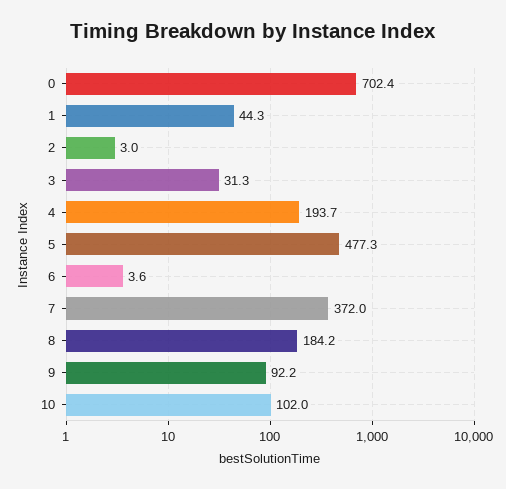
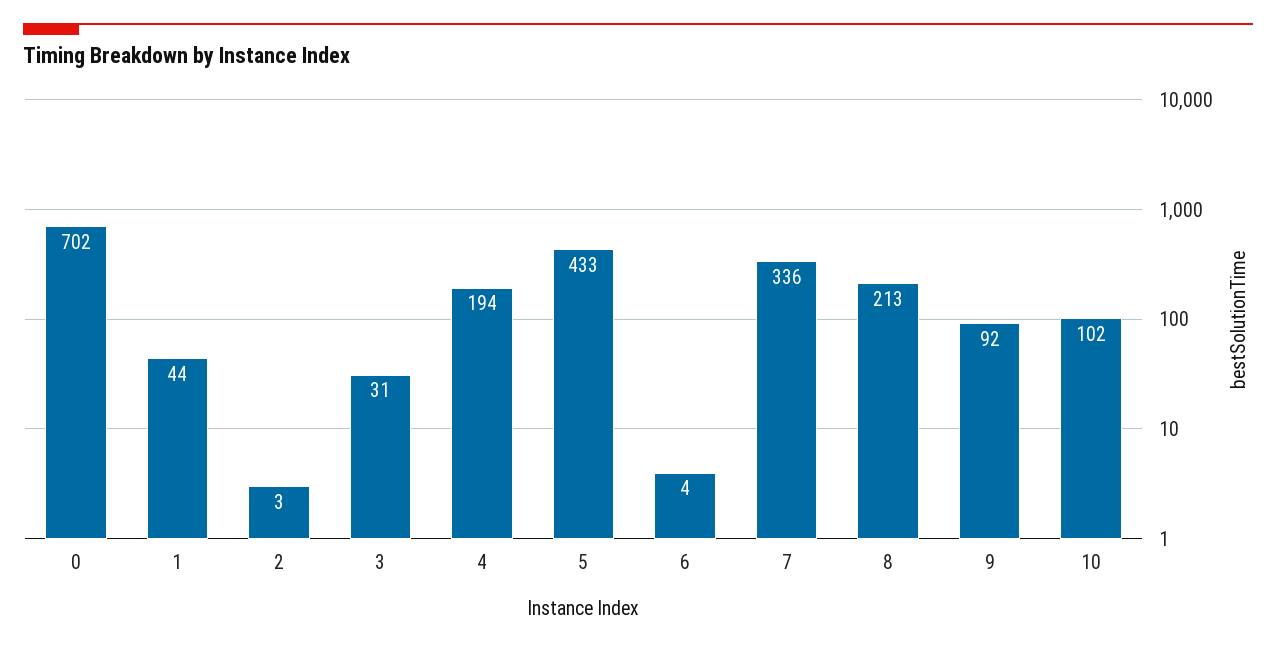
5: 477.3 -> 433
7: 372 -> 336
8: 184.2 -> 213

